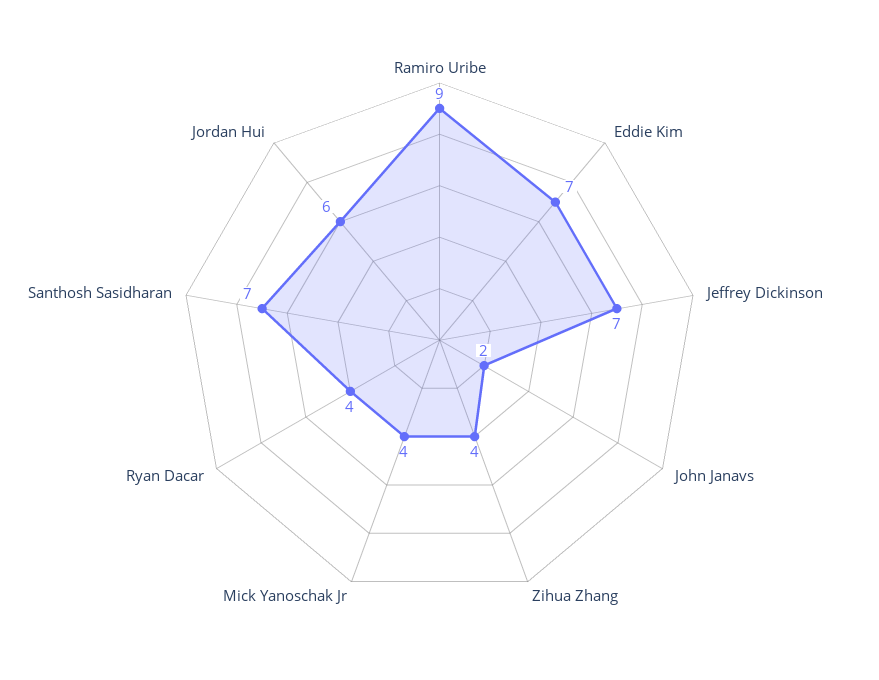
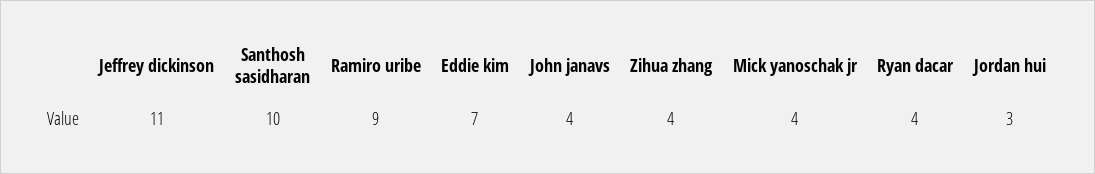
Jeffrey Dickinson: 7 -> 11
John Janavs: 2 -> 4
Santhosh Sasidharan: 7 -> 10
Jordan Hui: 6 -> 3

